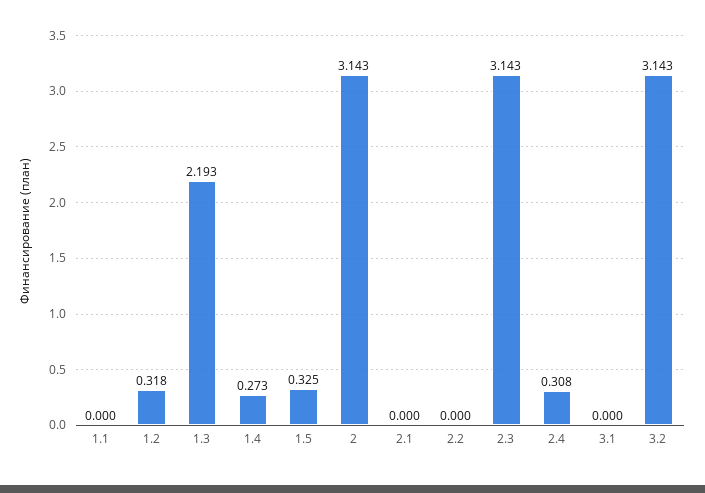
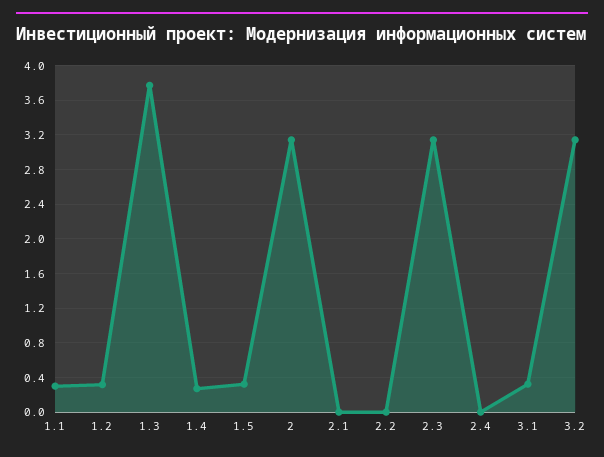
1.1: 0 -> 0.3
1.3: 2.193 -> 3.8
2.4: 0.308 -> 0
3.1: 0 -> 0.3

